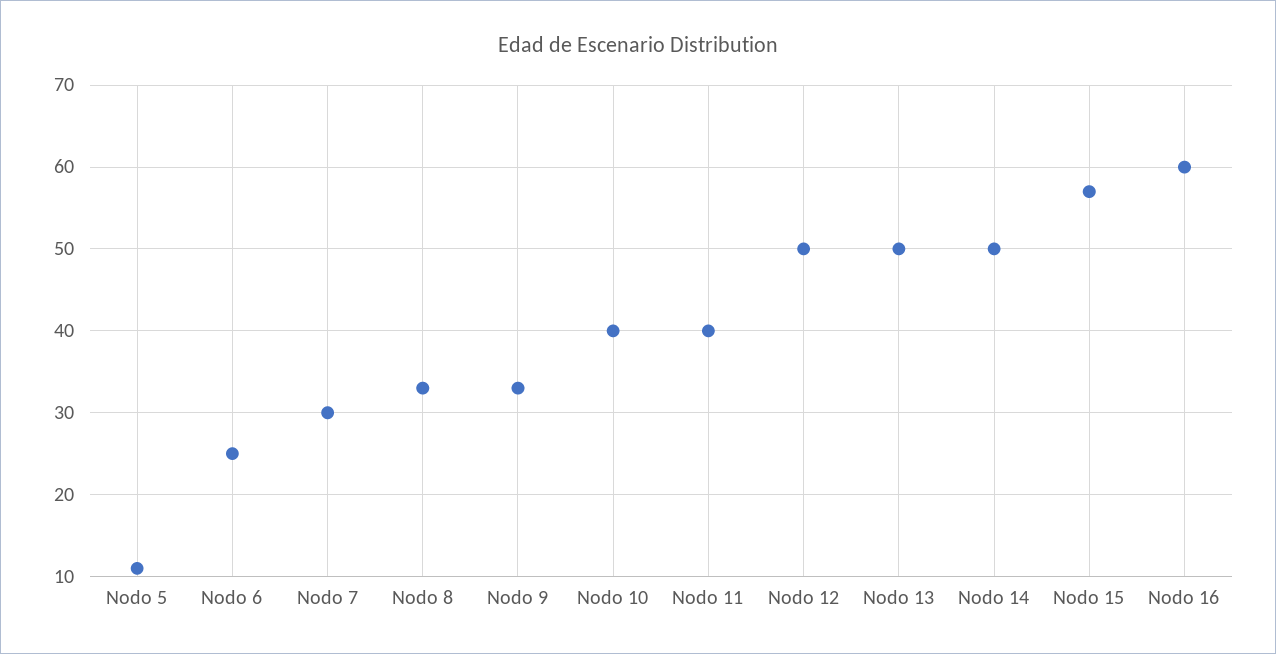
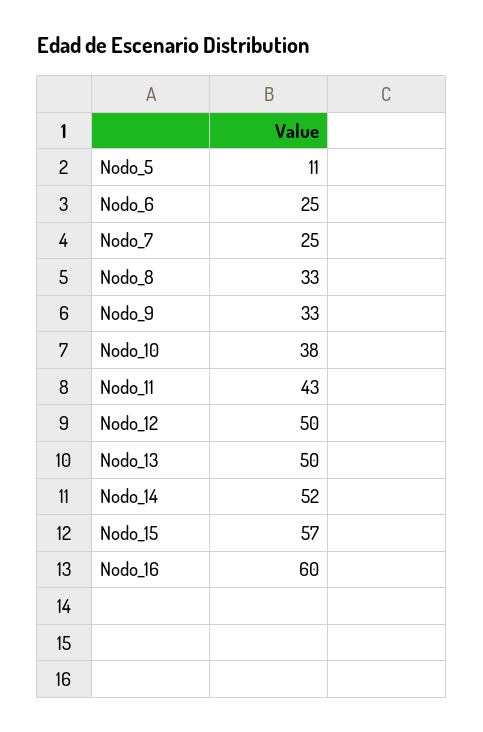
Nodo 7: 30 -> 25
Nodo 10: 40 -> 38
Nodo 11: 40 -> 43
Nodo 14: 50 -> 52

